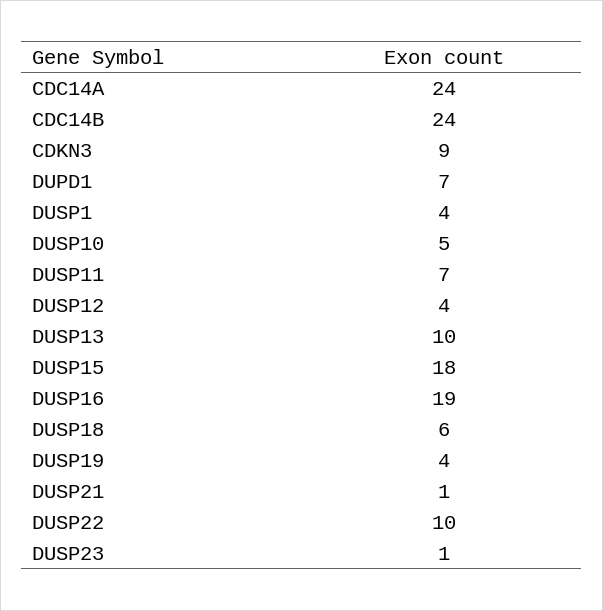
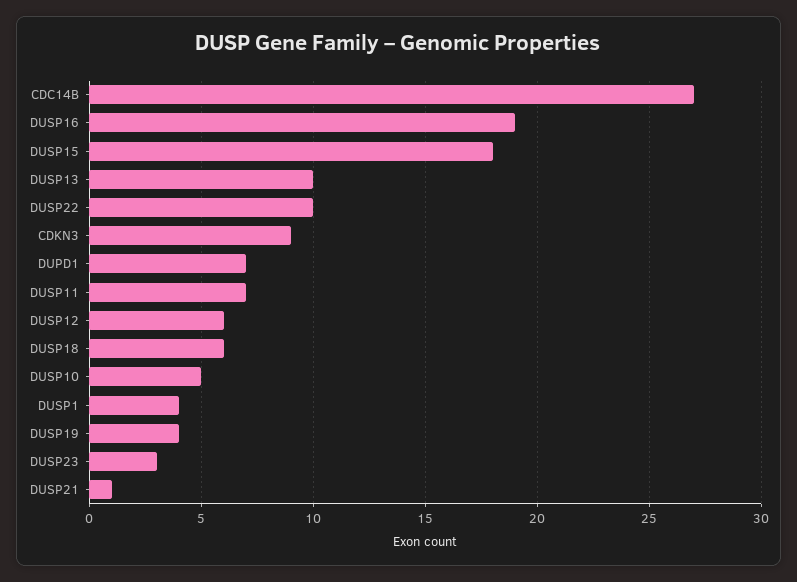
CDC14A: 24 -> none
CDC14B: 24 -> 27
DUSP12: 4 -> 6
DUSP23: 1 -> 3

